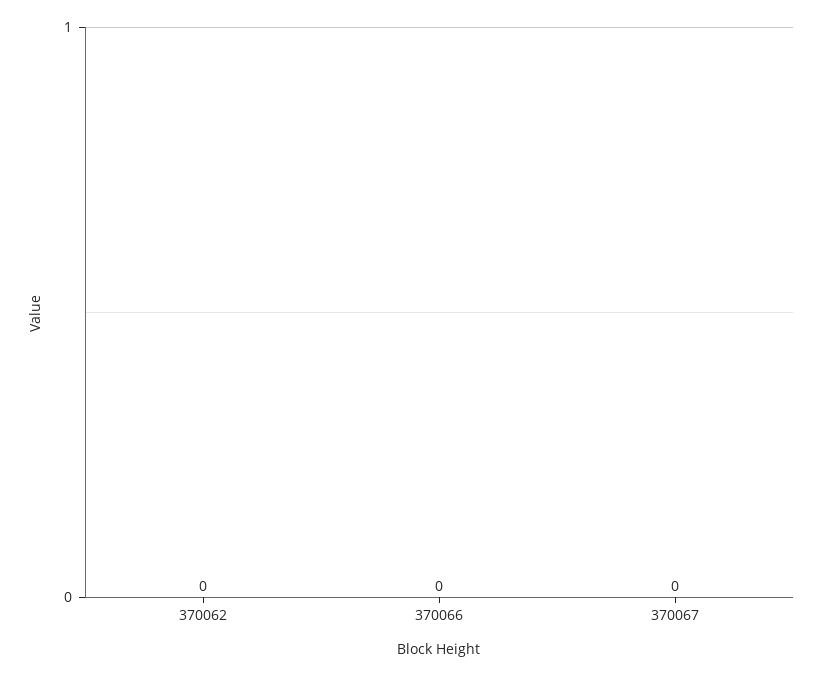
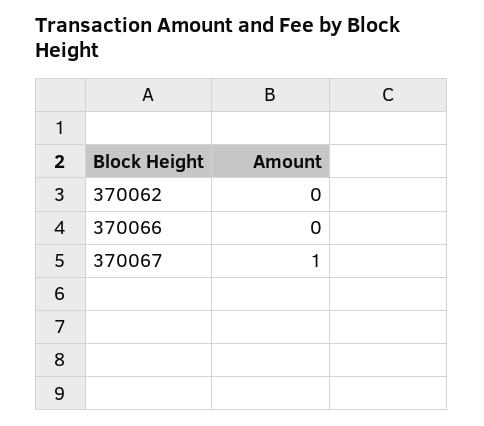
370067: 0 -> 1

